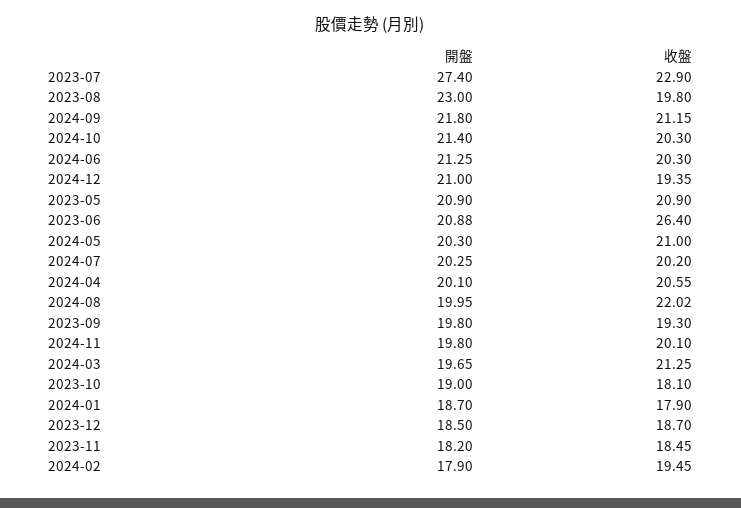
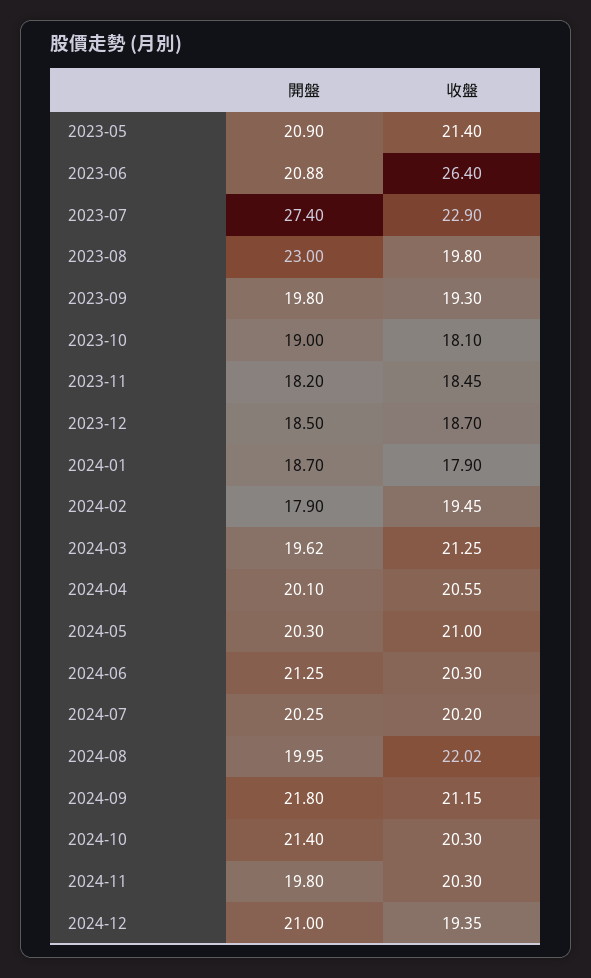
收盤, 2023-05: 20.9 -> 21.4
收盤, 2024-11: 20.1 -> 20.3
開盤, 2024-03: 19.65 -> 19.62

